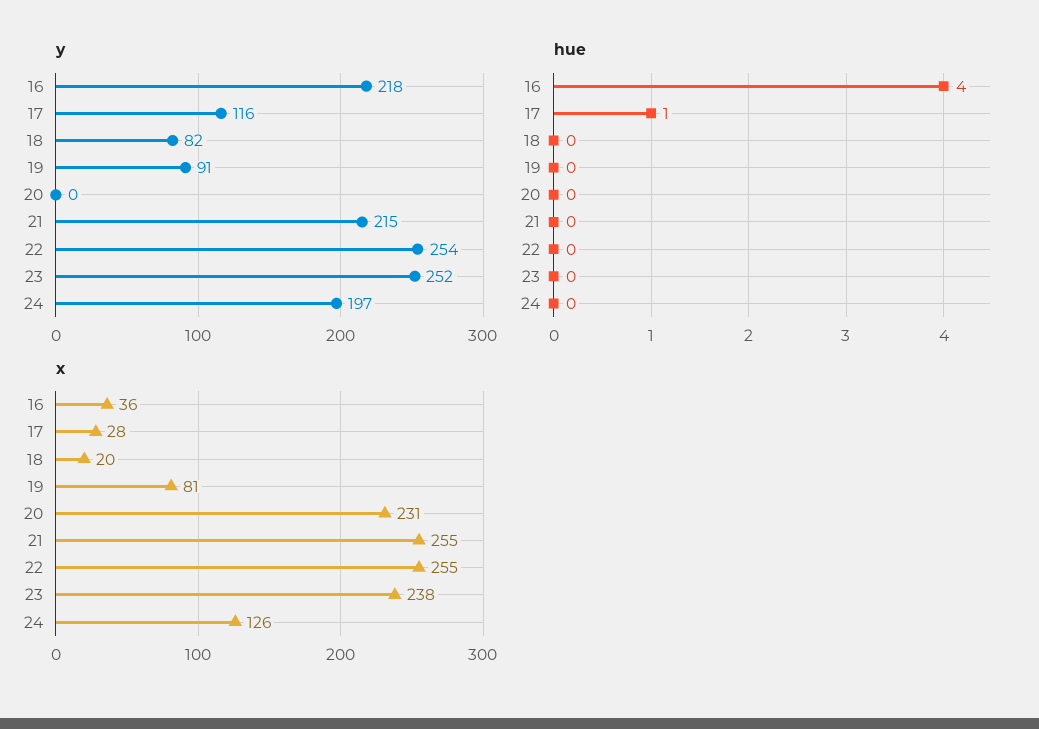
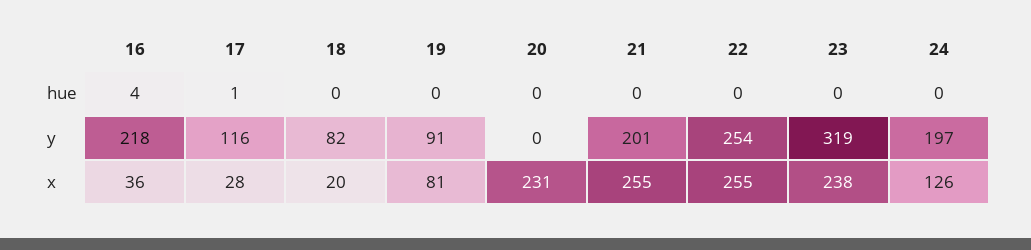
y, 21: 215 -> 201
y, 23: 252 -> 319

